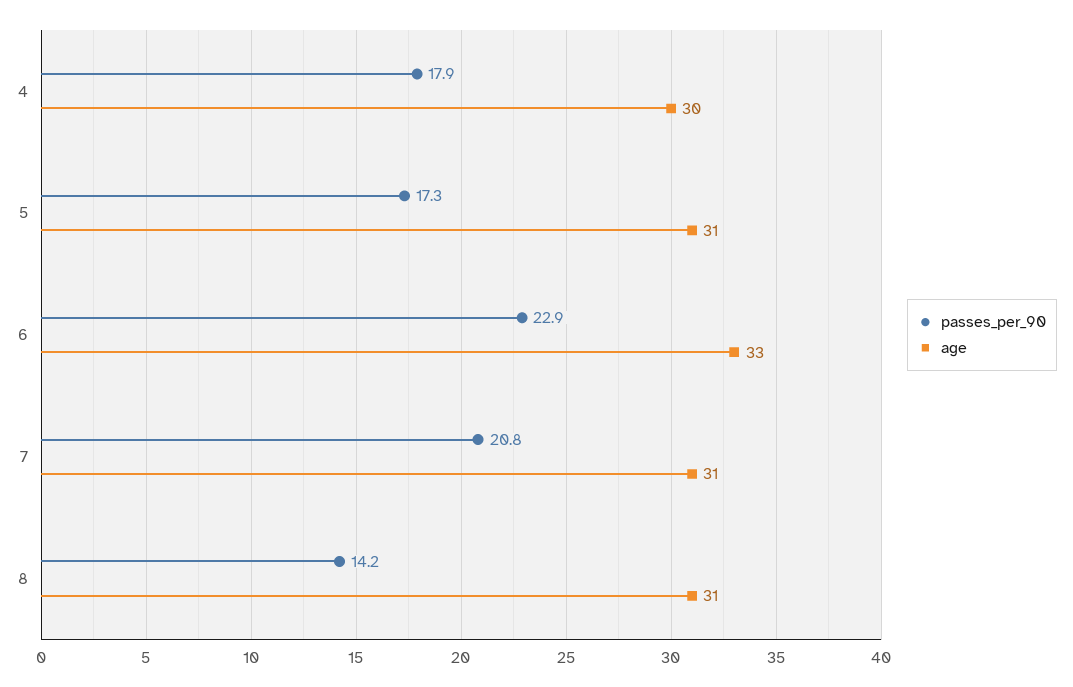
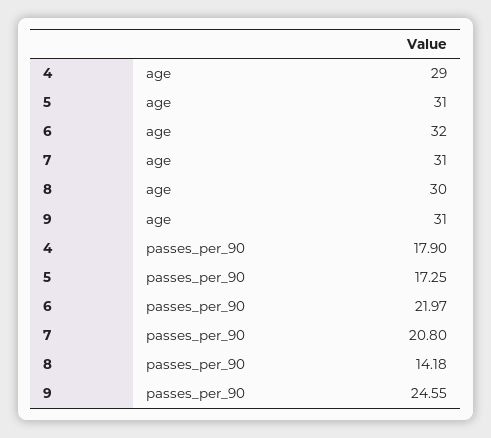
age, 4: 30 -> 29
passes_per_90, 6: 22.9 -> 21.97
age, 6: 33 -> 32
age, 8: 31 -> 30
age, 9: none -> 31
passes_per_90, 9: none -> 24.55

